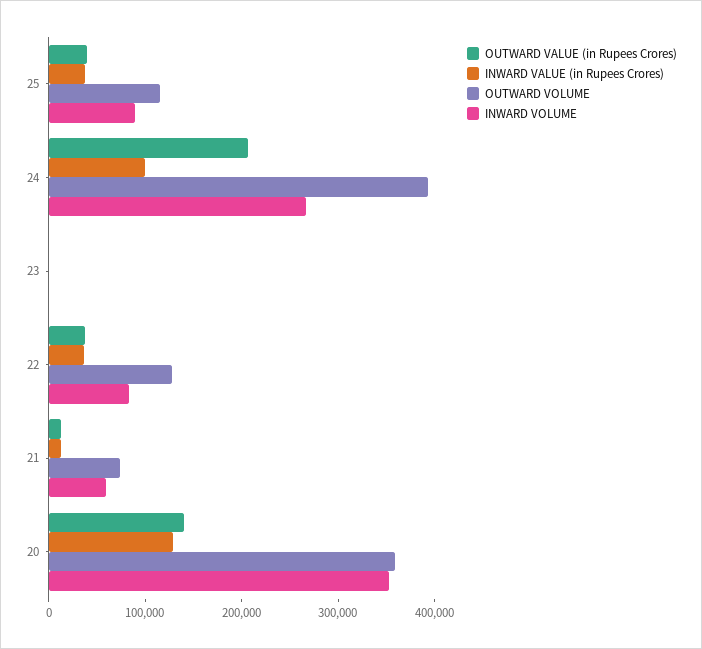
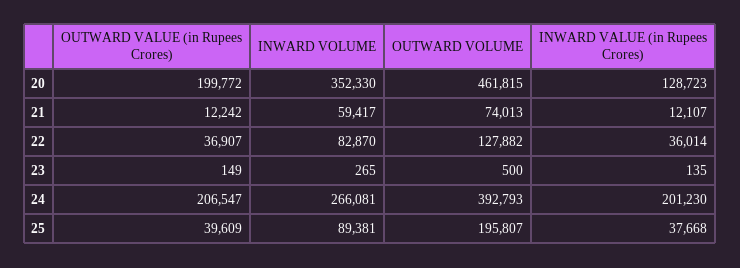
OUTWARD VOLUME, 25: 120000 -> 195807
INWARD VALUE (in Rupees Crores), 24: 100000 -> 201230
OUTWARD VALUE (in Rupees Crores), 20: 140000 -> 199772
OUTWARD VOLUME, 20: 360000 -> 461815

